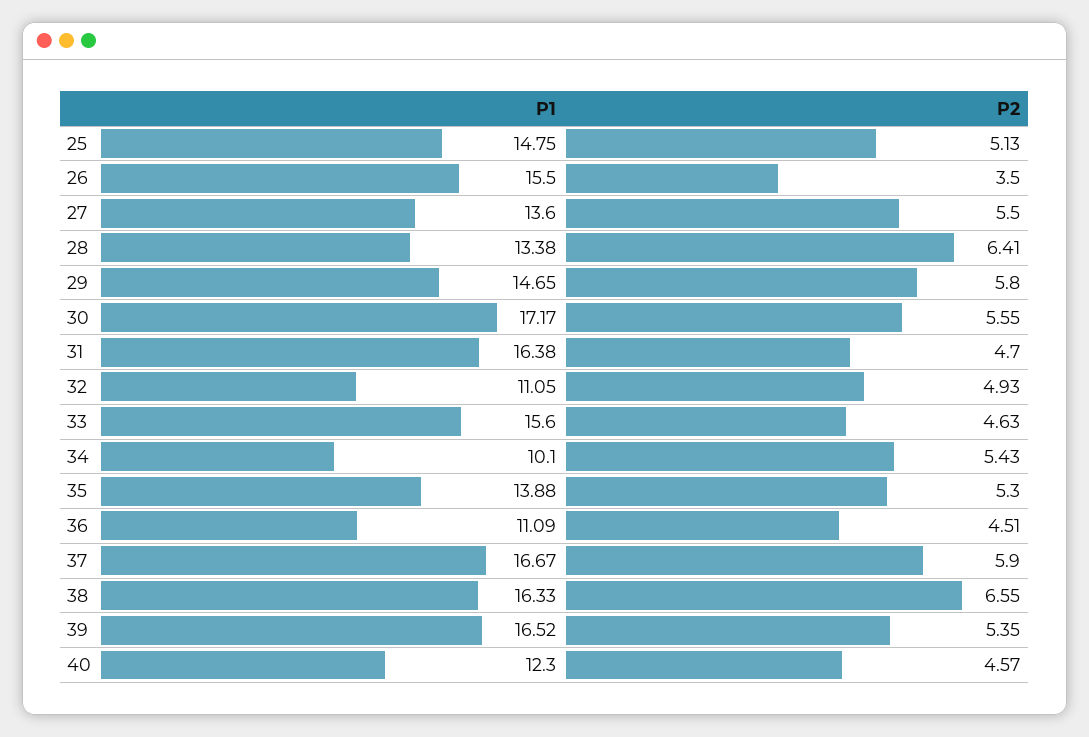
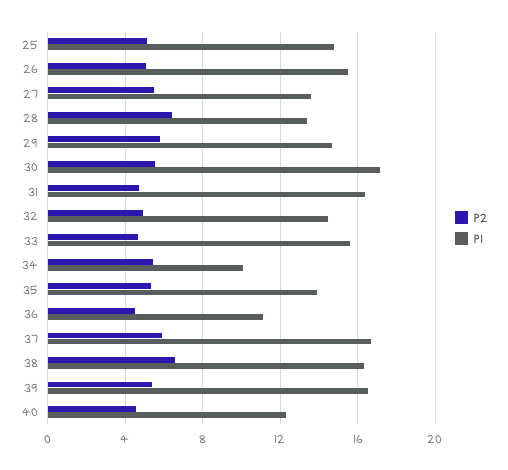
P2, 26: 3.5 -> 5
P1, 32: 11.05 -> 14.5

